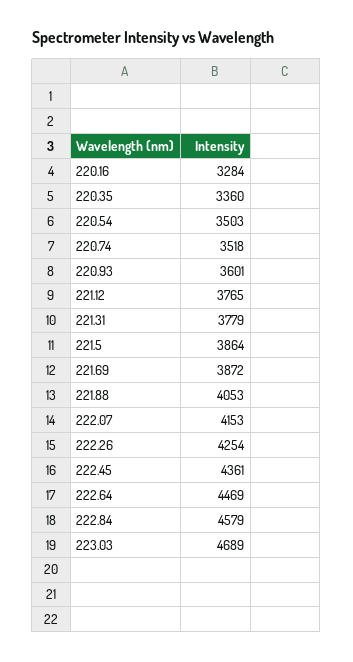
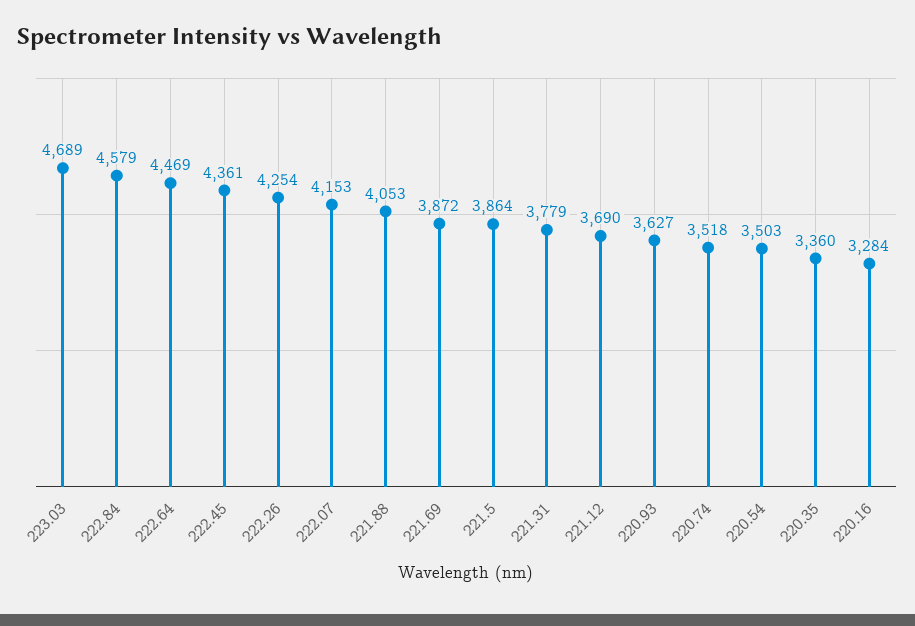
220.93: 3601 -> 3627
221.12: 3765 -> 3690

